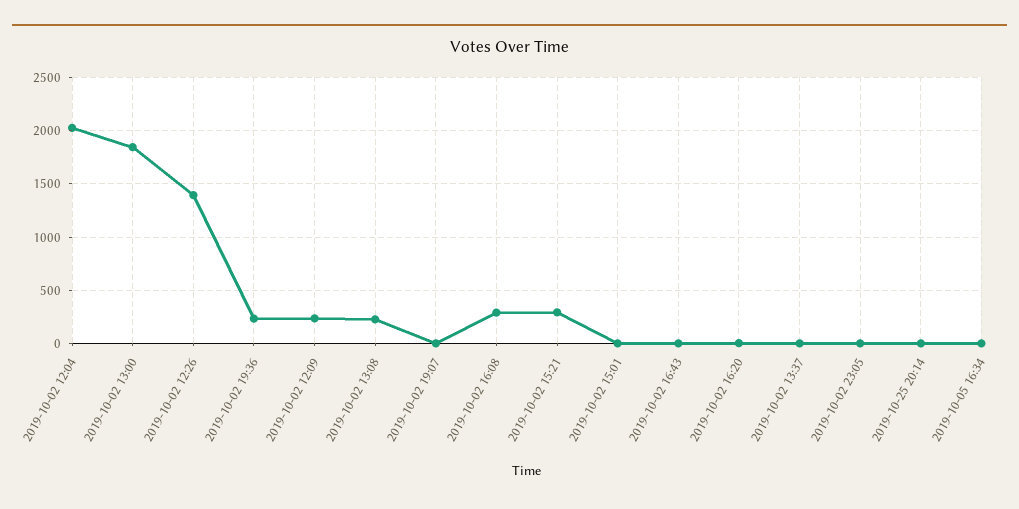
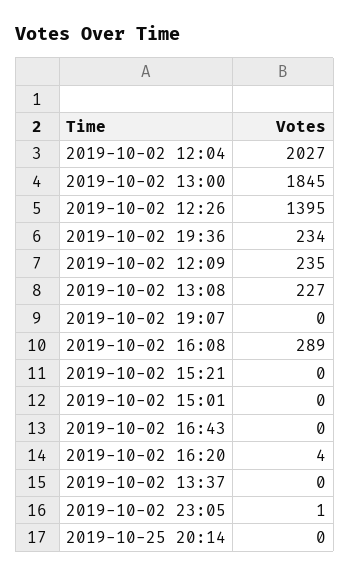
2019-10-02 15:21: 300 -> 0
2019-10-05 16:34: 0 -> none

